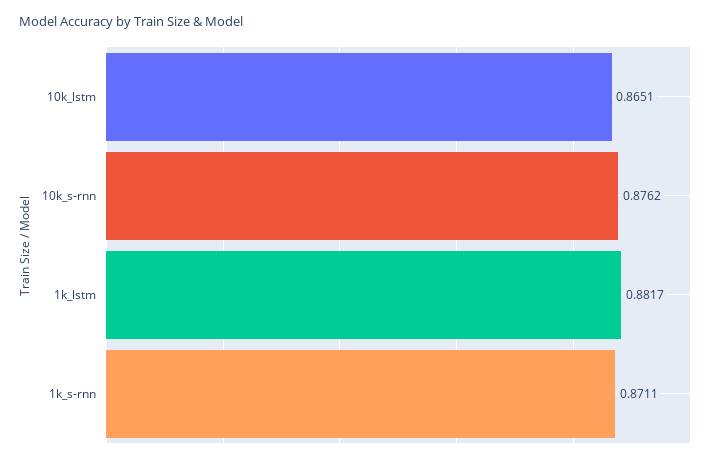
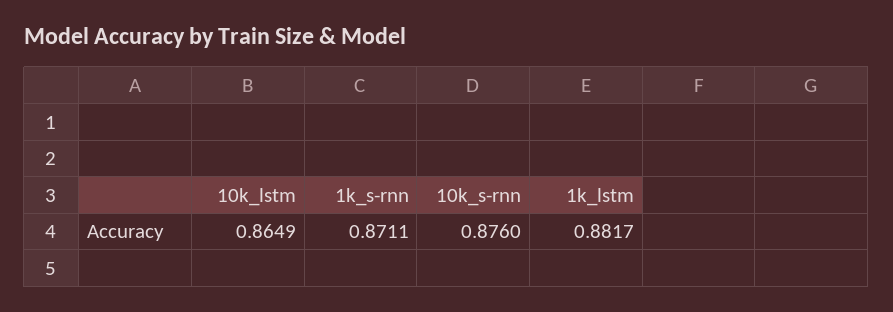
10k_lstm: 0.8651 -> 0.8649
10k_s-rnn: 0.8762 -> 0.876

